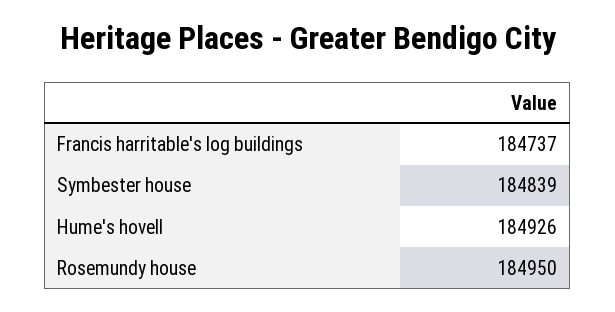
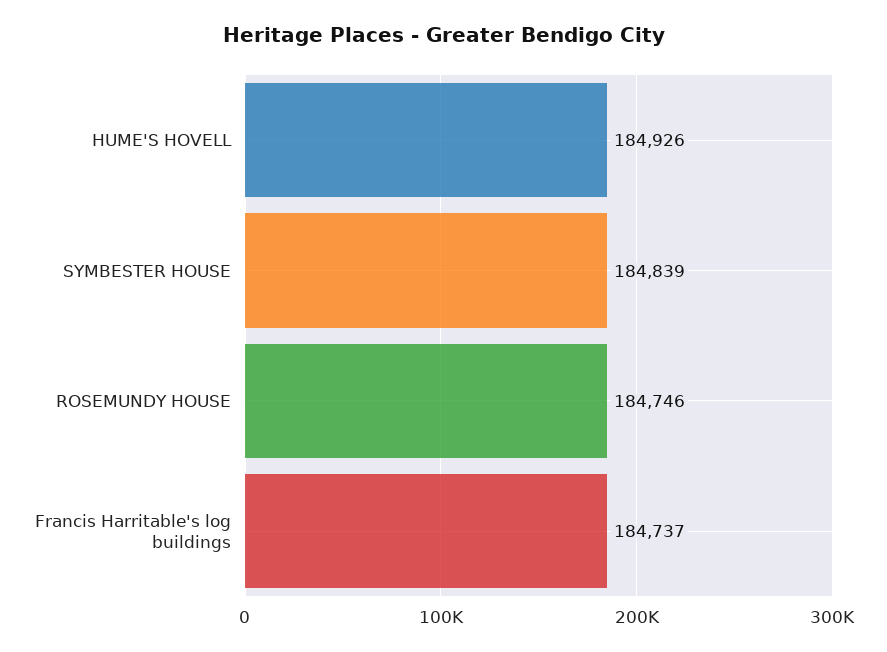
Rosemundy house: 184950 -> 184746

